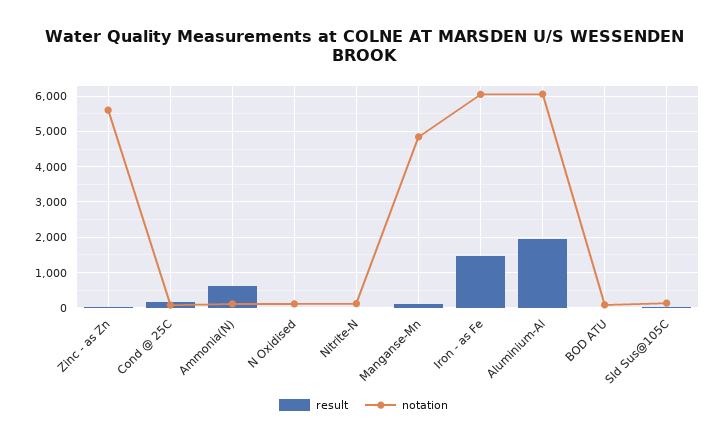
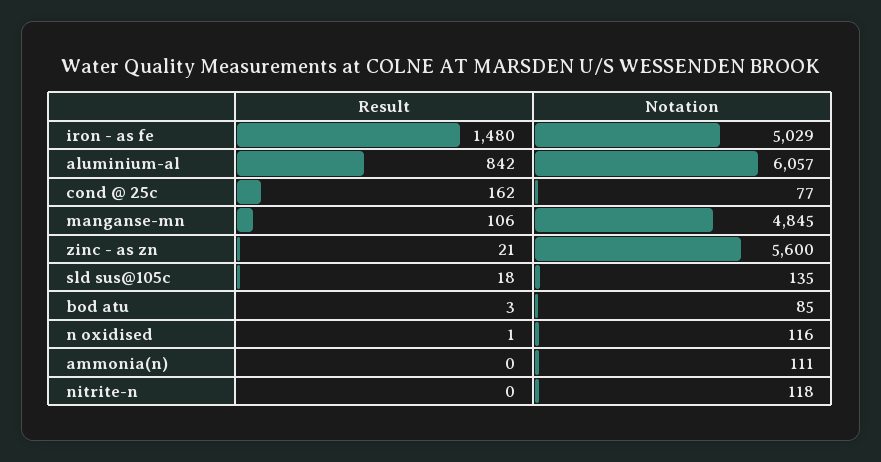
result, Ammonia(N): 600 -> 0
notation, Iron - as Fe: 6000 -> 5029
result, Aluminium-Al: 2000 -> 842

